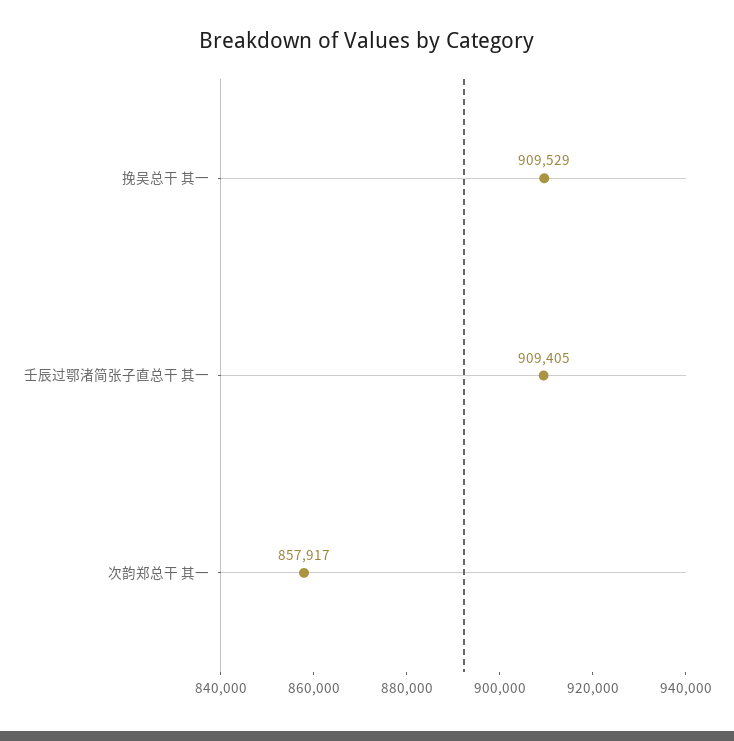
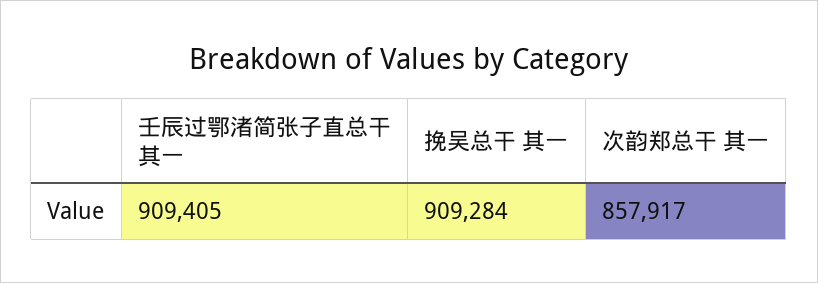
挽吴总干 其一: 909529 -> 909284

